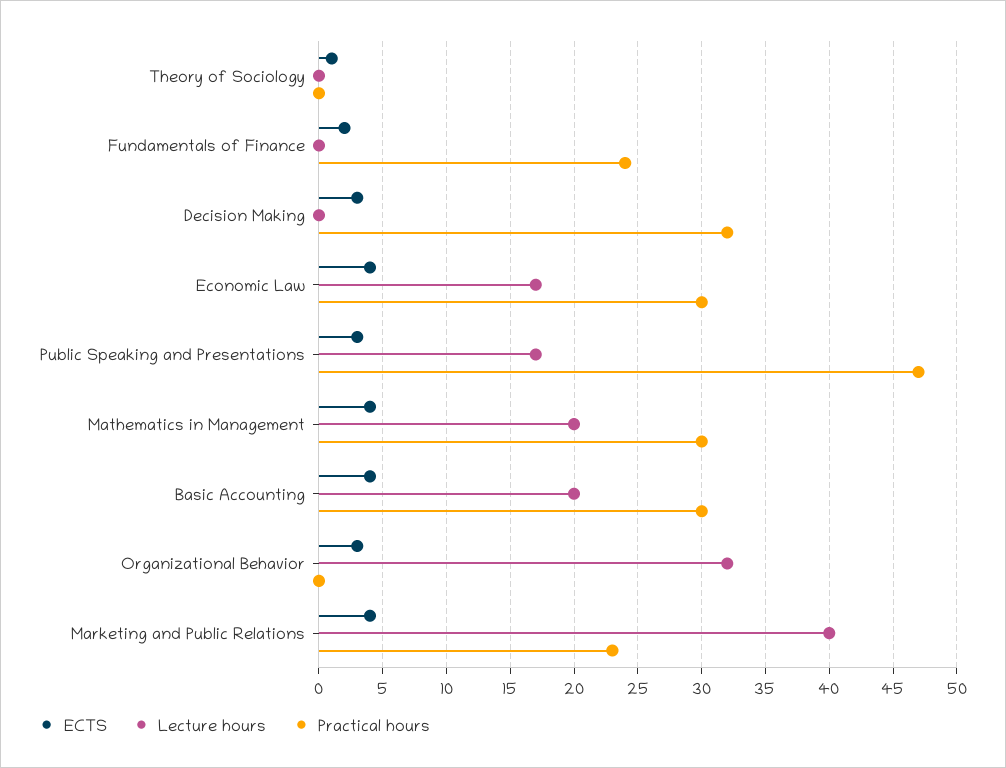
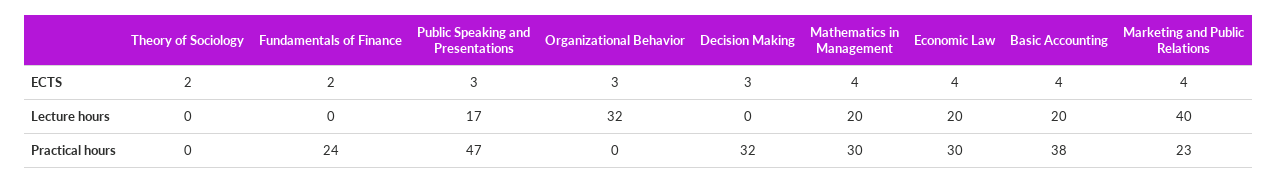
ECTS, Theory of Sociology: 1 -> 2
Lecture hours, Economic Law: 17 -> 20
Practical hours, Basic Accounting: 30 -> 38

